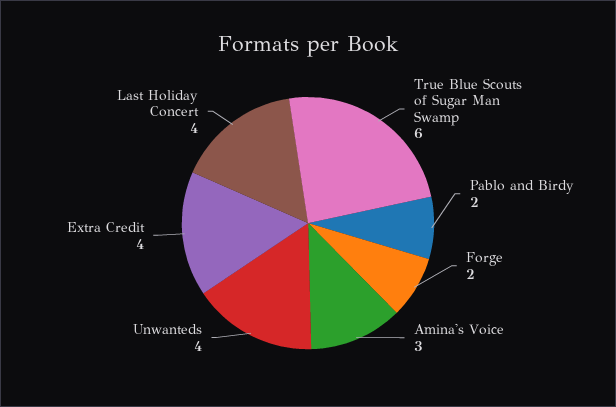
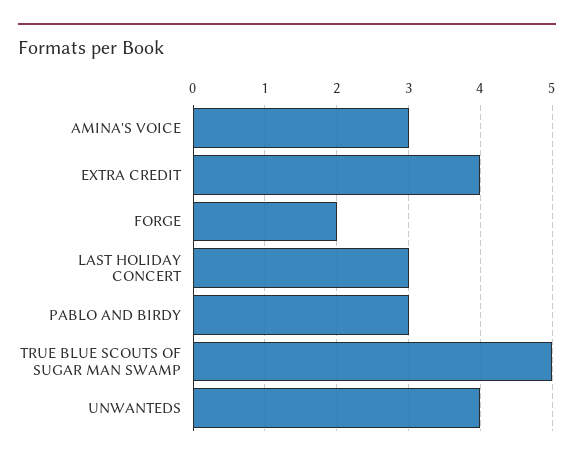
True Blue Scouts of Sugar Man Swamp: 6 -> 5
Pablo and Birdy: 2 -> 3
Last Holiday Concert: 4 -> 3

